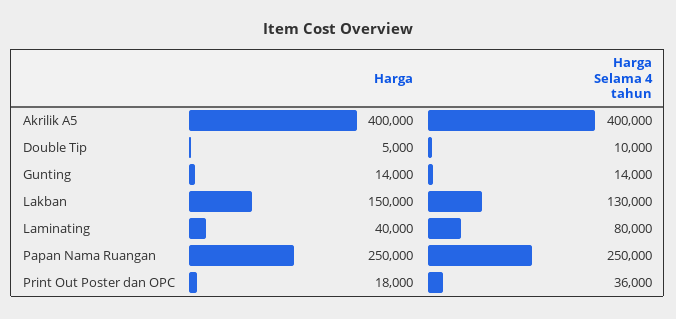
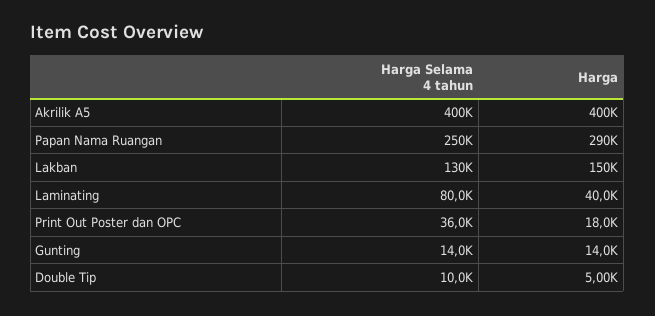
Harga, Papan Nama Ruangan: 250000 -> 290000

